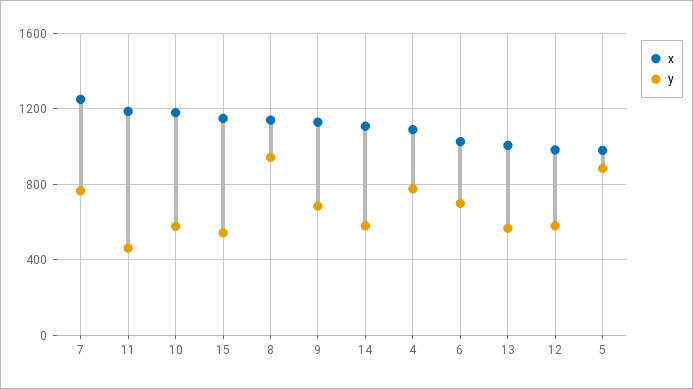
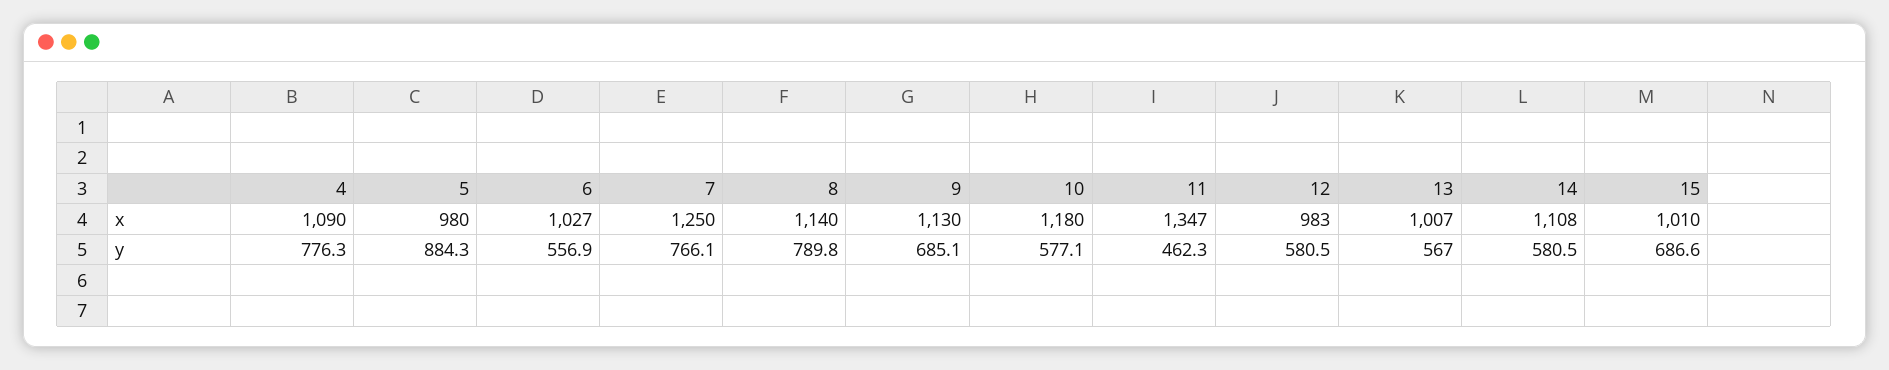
x, 11: 1200 -> 1347
x, 15: 1150 -> 1010
y, 15: 550 -> 686.6
y, 8: 950 -> 789.8
y, 6: 700 -> 556.9

